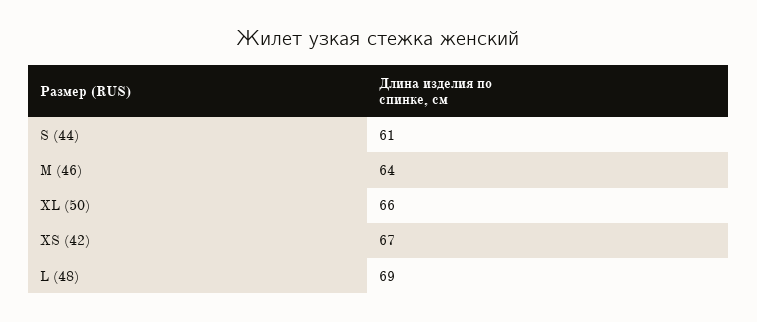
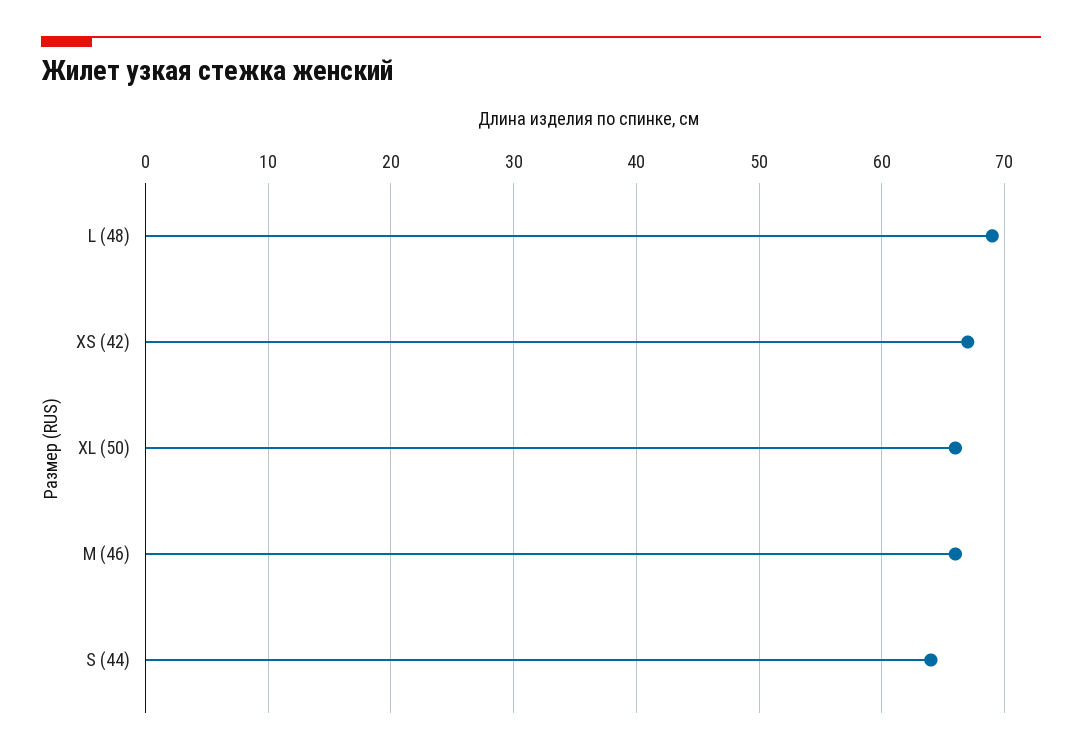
S (44): 61 -> 64
M (46): 64 -> 66

